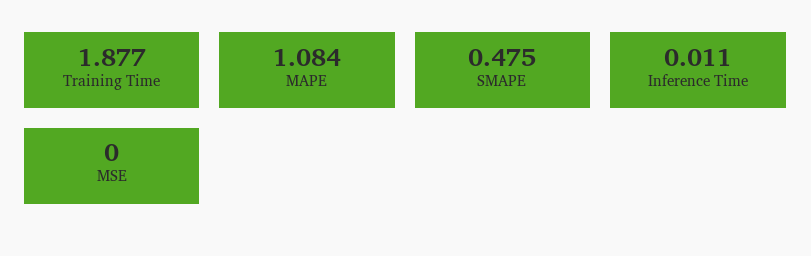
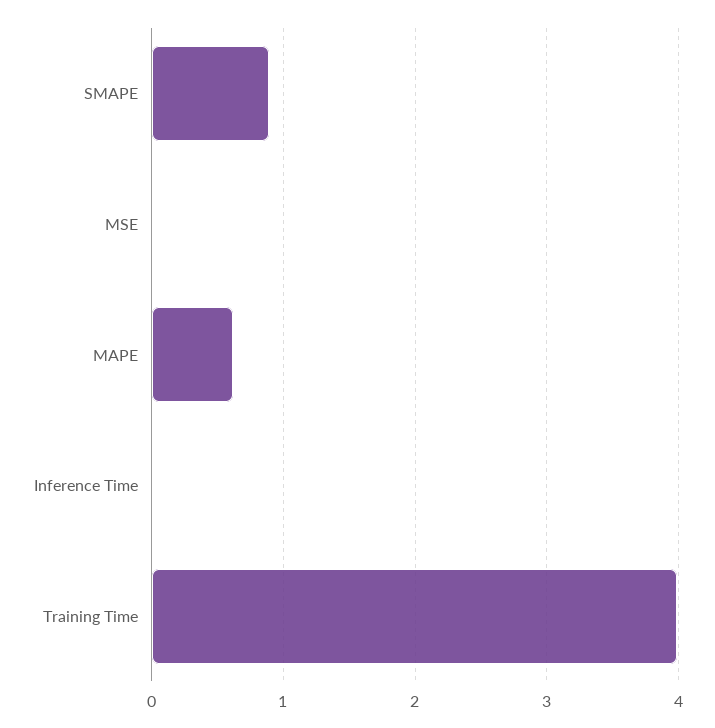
Training Time: 1.877 -> 4
MAPE: 1.084 -> 0.6
SMAPE: 0.475 -> 0.9

